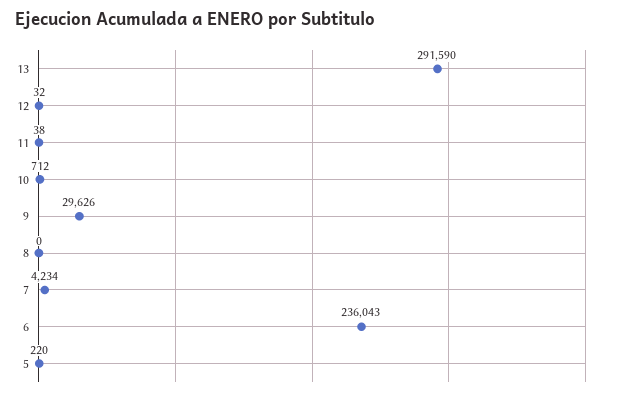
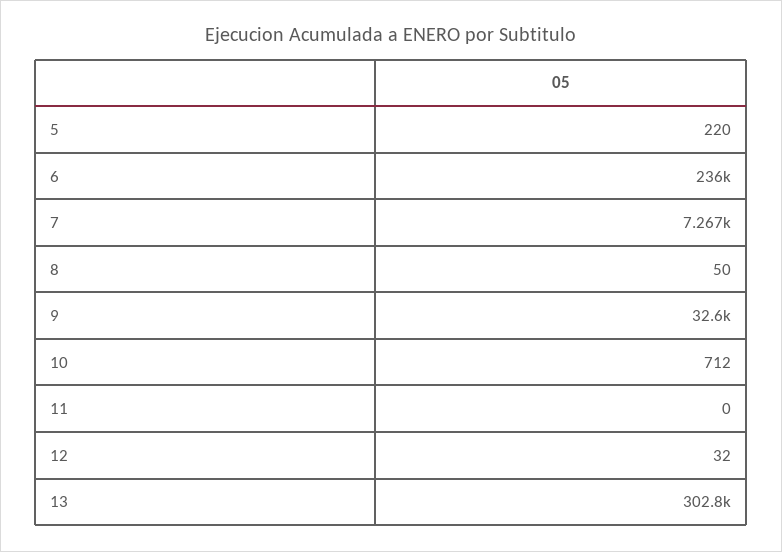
13: 291590 -> 302800
11: 38 -> 0
9: 29626 -> 32600
8: 0 -> 50
7: 4234 -> 7267

